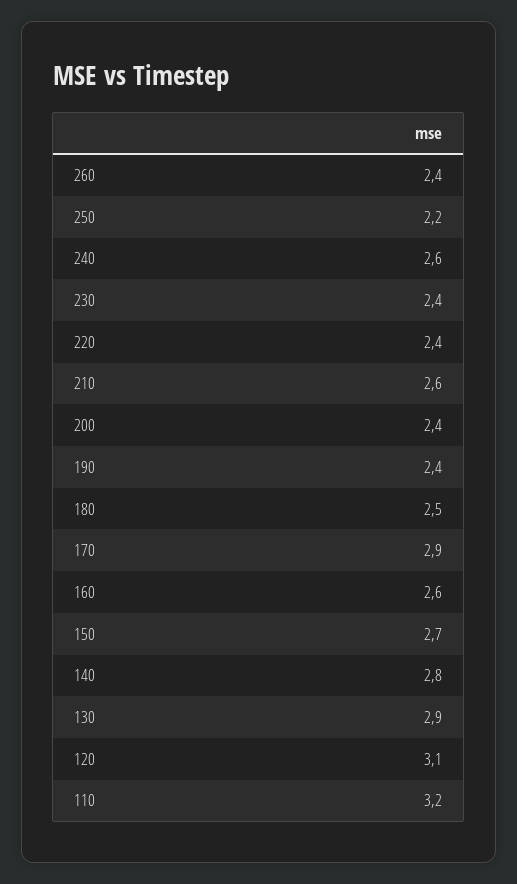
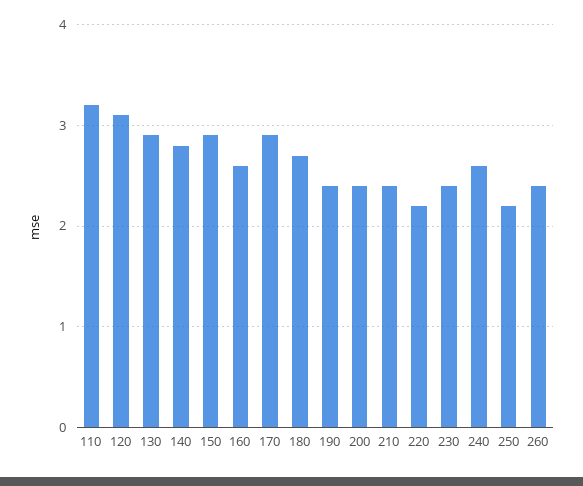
220: 2.4 -> 2.2
210: 2.6 -> 2.4
180: 2.5 -> 2.7
150: 2.7 -> 2.9

